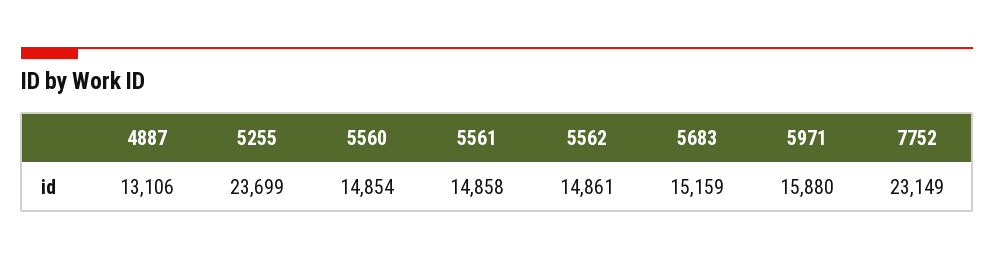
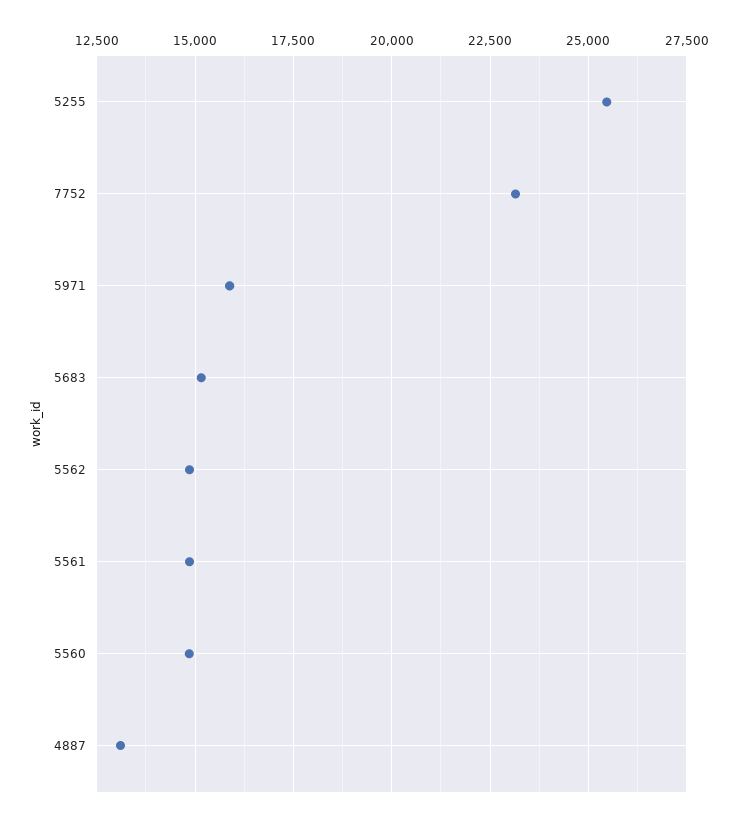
5255: 23699 -> 25500

